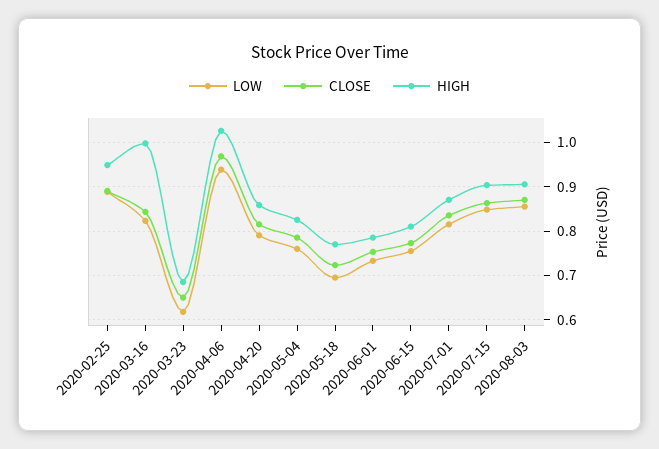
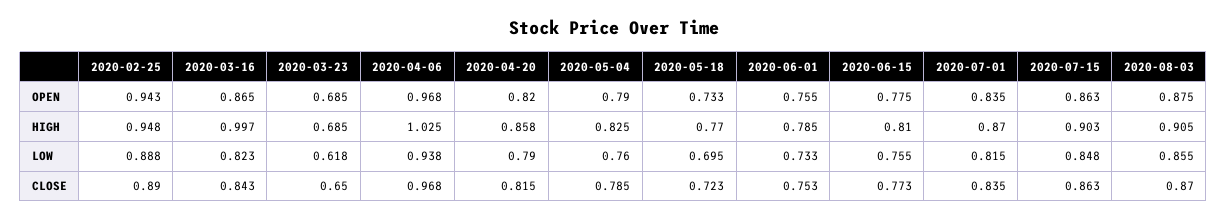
OPEN, 2020-02-25: none -> 0.943
OPEN, 2020-03-16: none -> 0.865
OPEN, 2020-03-23: none -> 0.685
OPEN, 2020-04-06: none -> 0.968
OPEN, 2020-04-20: none -> 0.82
OPEN, 2020-05-04: none -> 0.79
OPEN, 2020-05-18: none -> 0.733
OPEN, 2020-06-01: none -> 0.755
OPEN, 2020-06-15: none -> 0.775
OPEN, 2020-07-01: none -> 0.835
OPEN, 2020-07-15: none -> 0.863
OPEN, 2020-08-03: none -> 0.875

